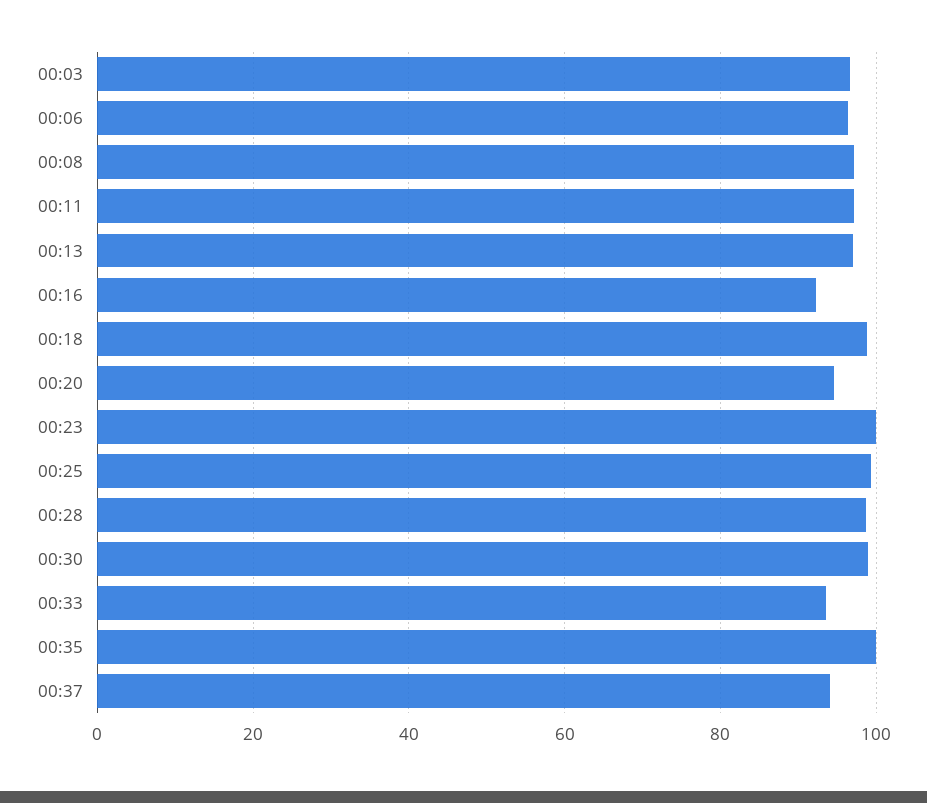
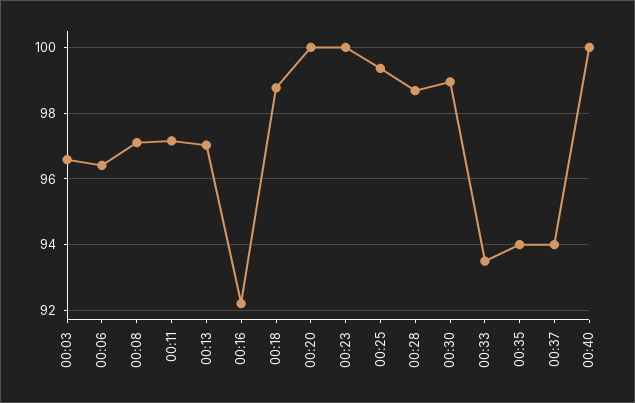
00:20: 94 -> 100
00:35: 100 -> 94
00:40: none -> 100

